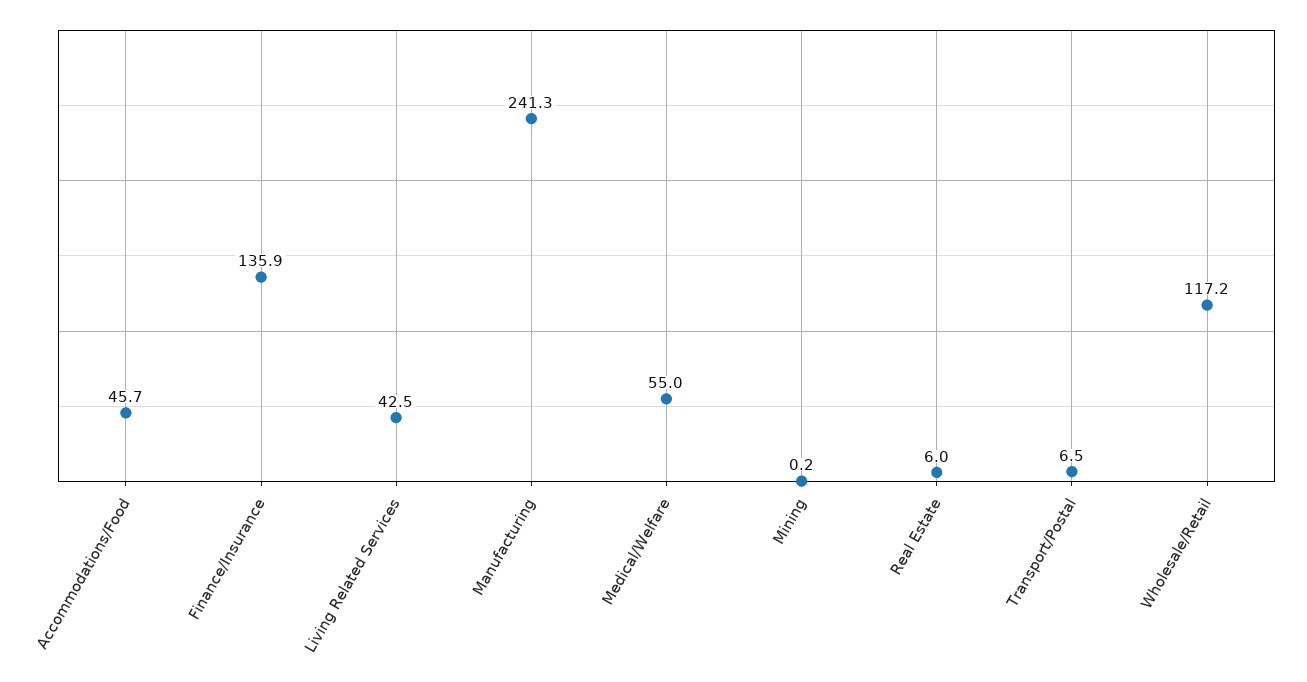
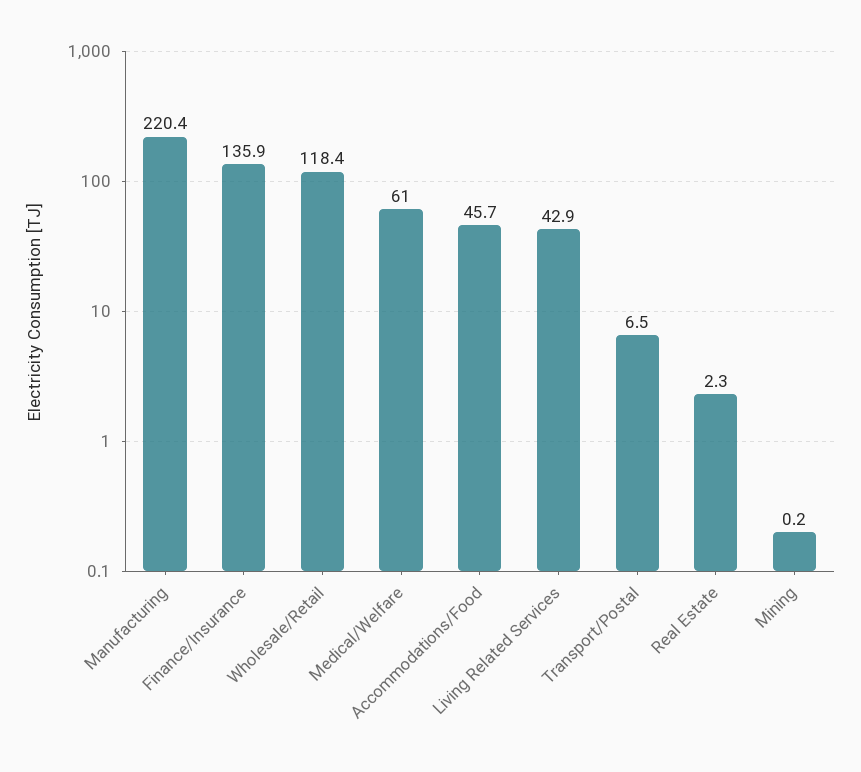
Living Related Services: 42.5 -> 42.9
Manufacturing: 241.3 -> 220.4
Medical/Welfare: 55 -> 61
Real Estate: 6 -> 2.3
Wholesale/Retail: 117.2 -> 118.4

